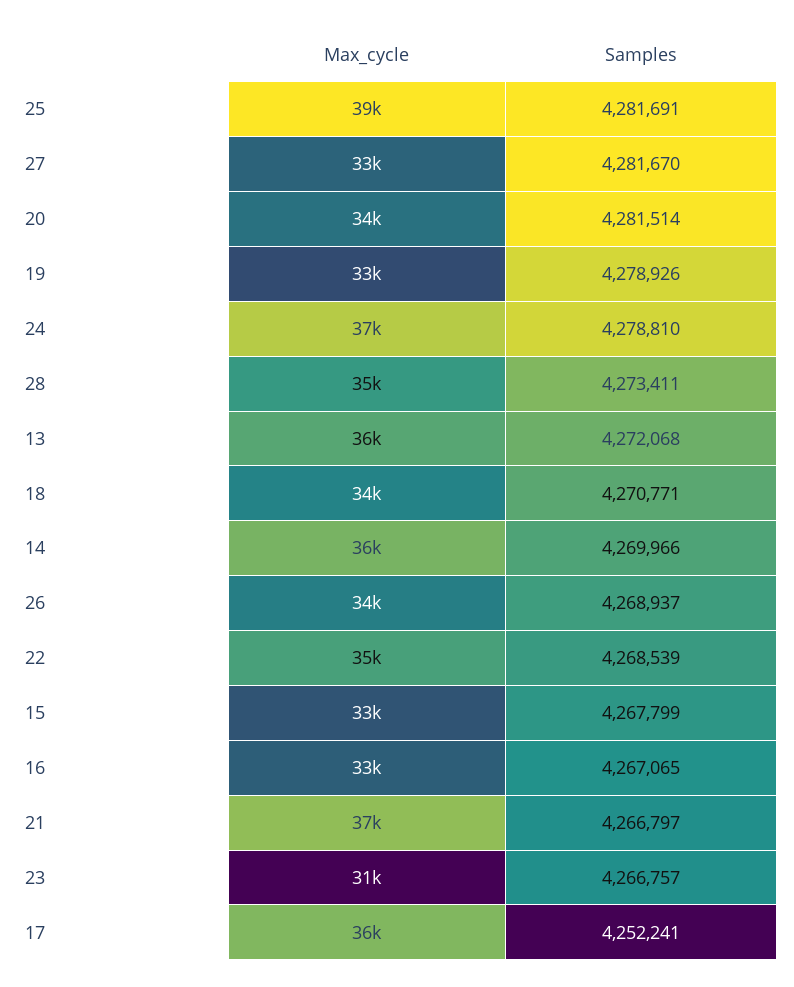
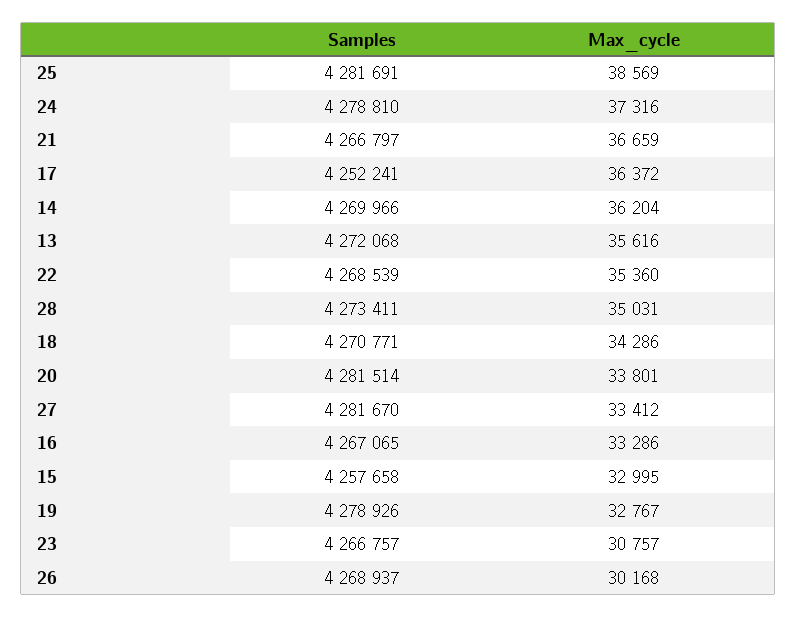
Max_cycle, 26: 34000 -> 30168
Samples, 15: 4267799 -> 4257658

